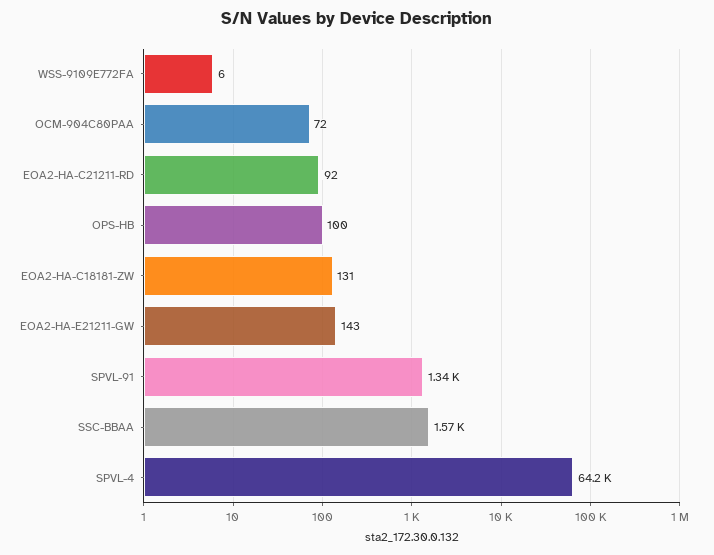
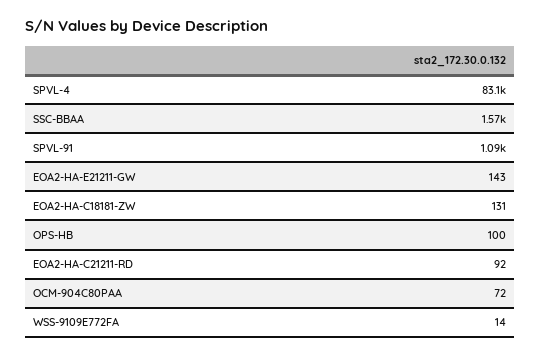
WSS-9109E772FA: 6 -> 14
SPVL-91: 1340 -> 1090
SPVL-4: 64200 -> 83100

